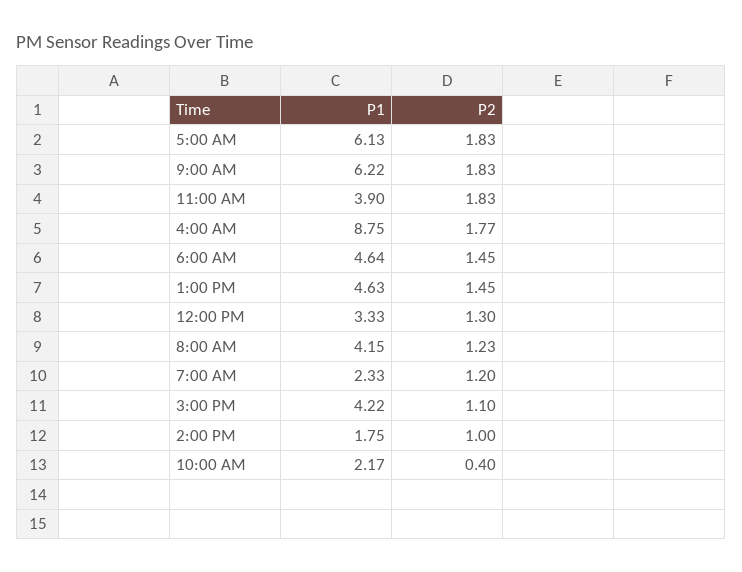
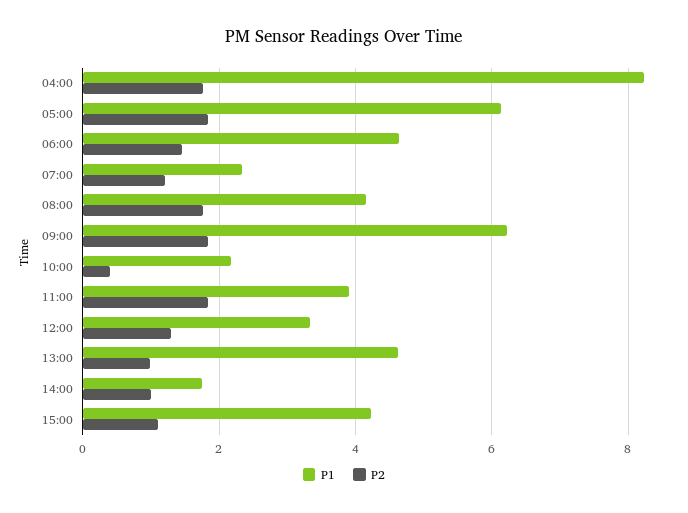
P1, 4:00 AM: 8.75 -> 8.2
P2, 1:00 PM: 1.45 -> 1
P2, 8:00 AM: 1.23 -> 1.8

